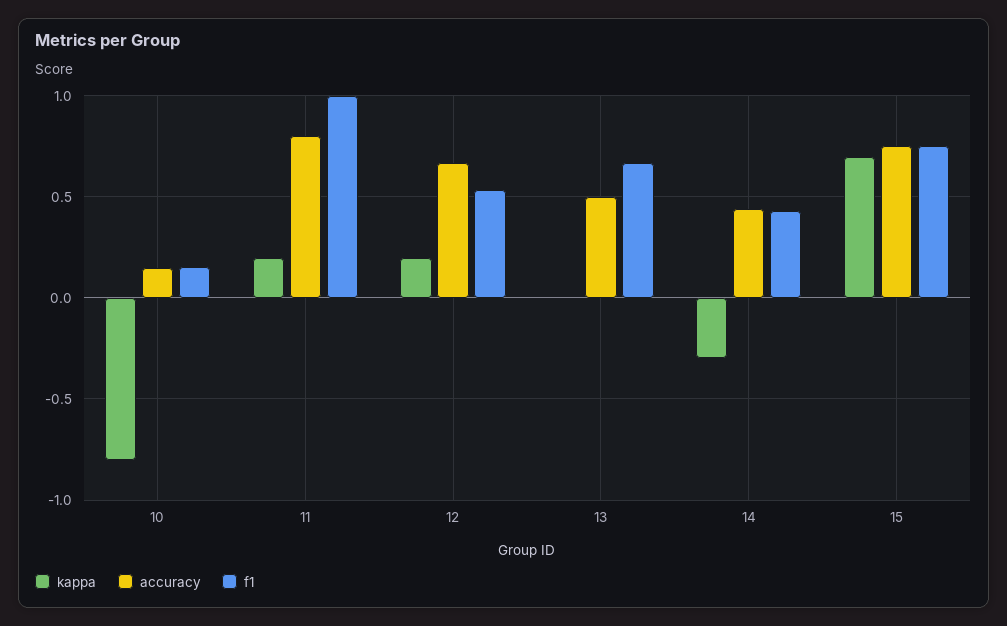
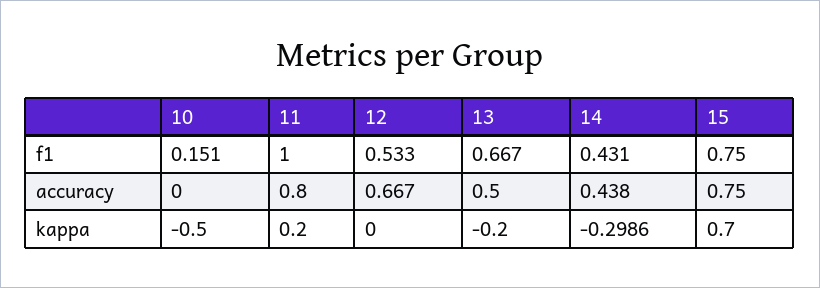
kappa, 10: -0.8 -> -0.5
accuracy, 10: 0.15 -> 0
kappa, 12: 0.2 -> 0
kappa, 13: 0 -> -0.2

